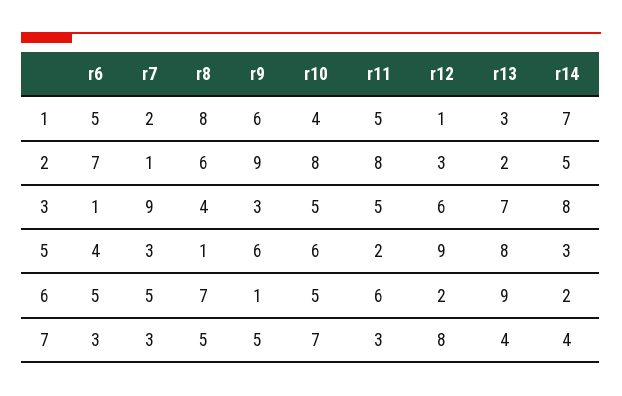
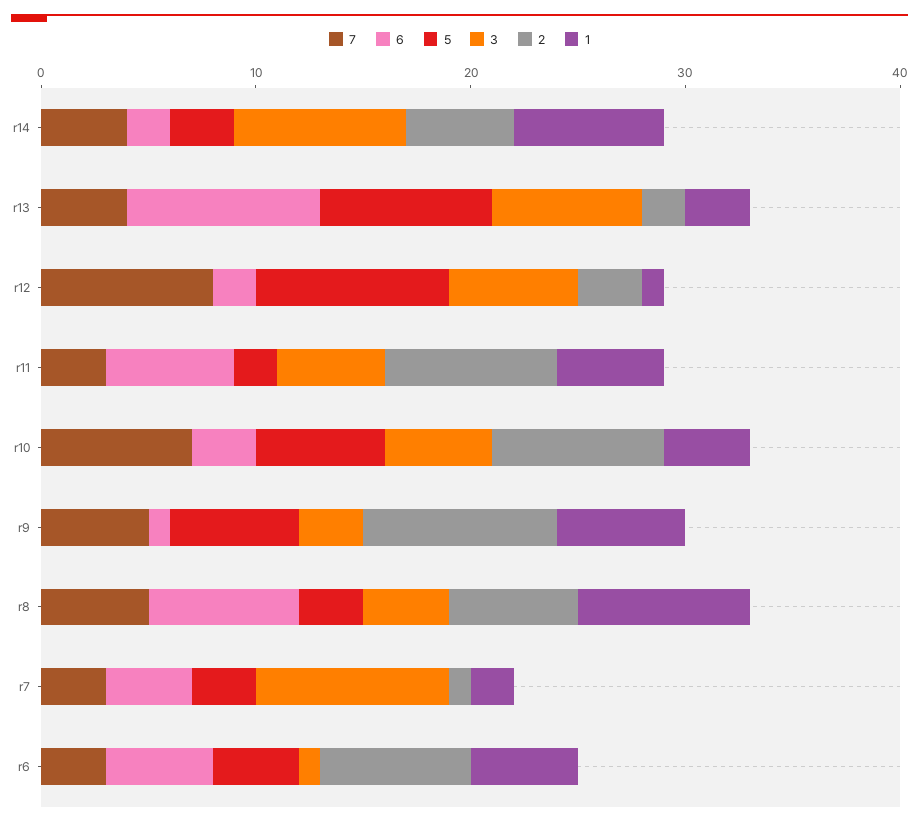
5, r8: 1 -> 3
6, r7: 5 -> 4
6, r10: 5 -> 3

